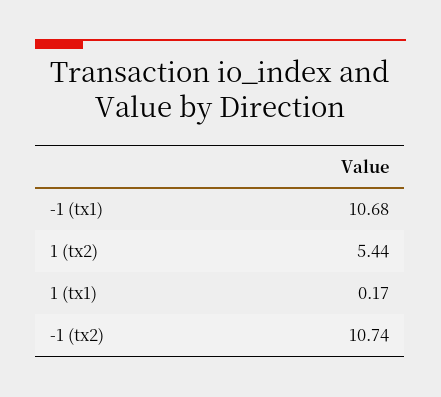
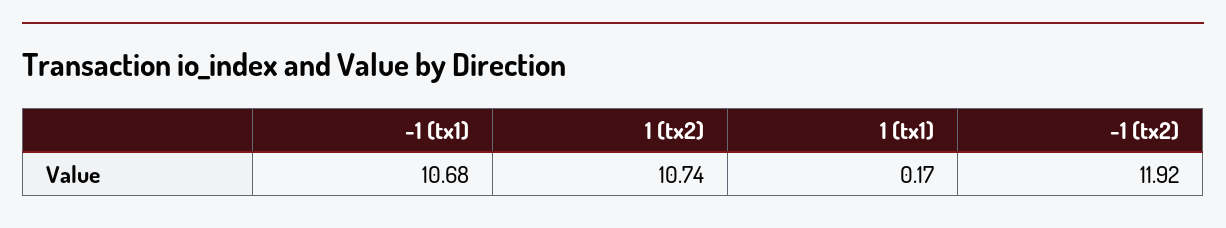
1 (tx2): 5.44 -> 10.74
-1 (tx2): 10.74 -> 11.92

